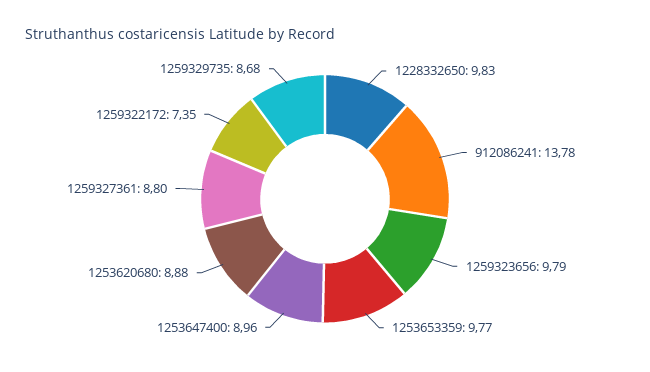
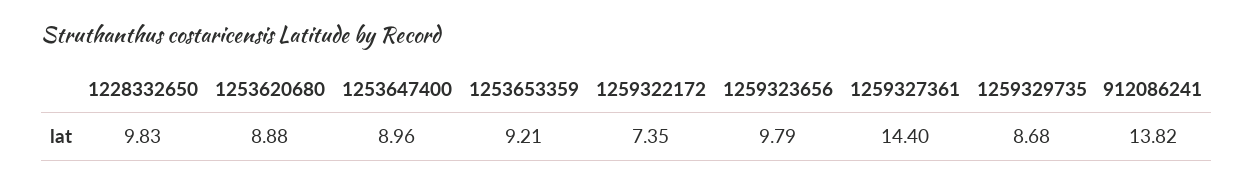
912086241: 13.78 -> 13.82
1253653359: 9.77 -> 9.21
1259327361: 8.8 -> 14.4

